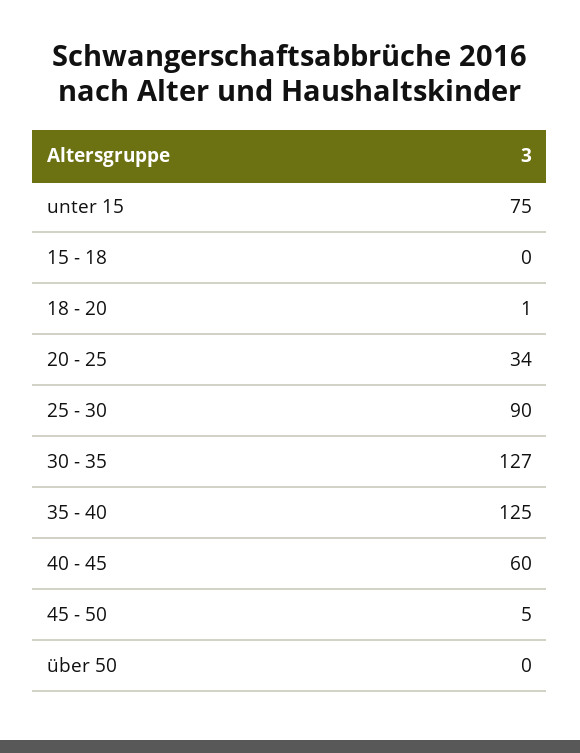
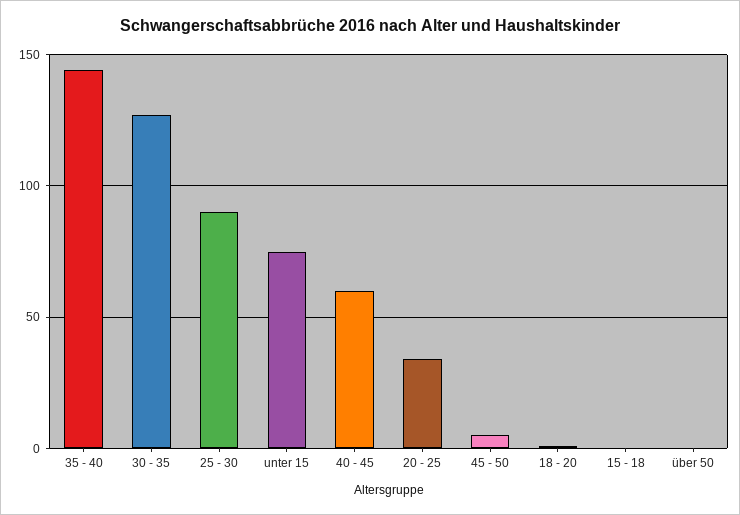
35 - 40: 125 -> 145

